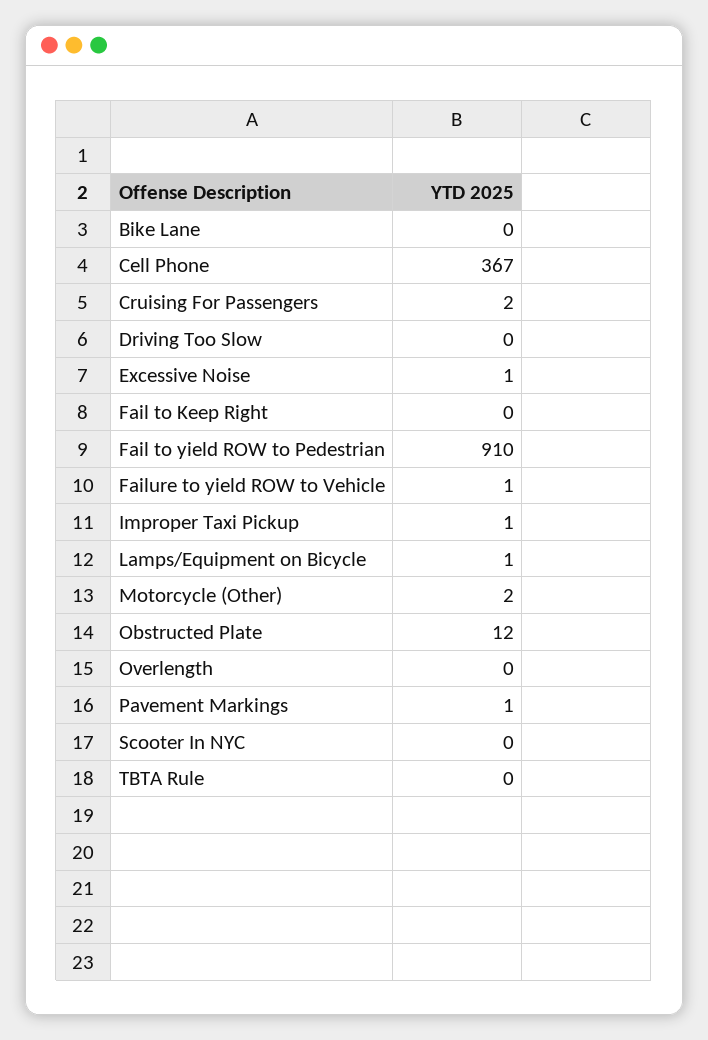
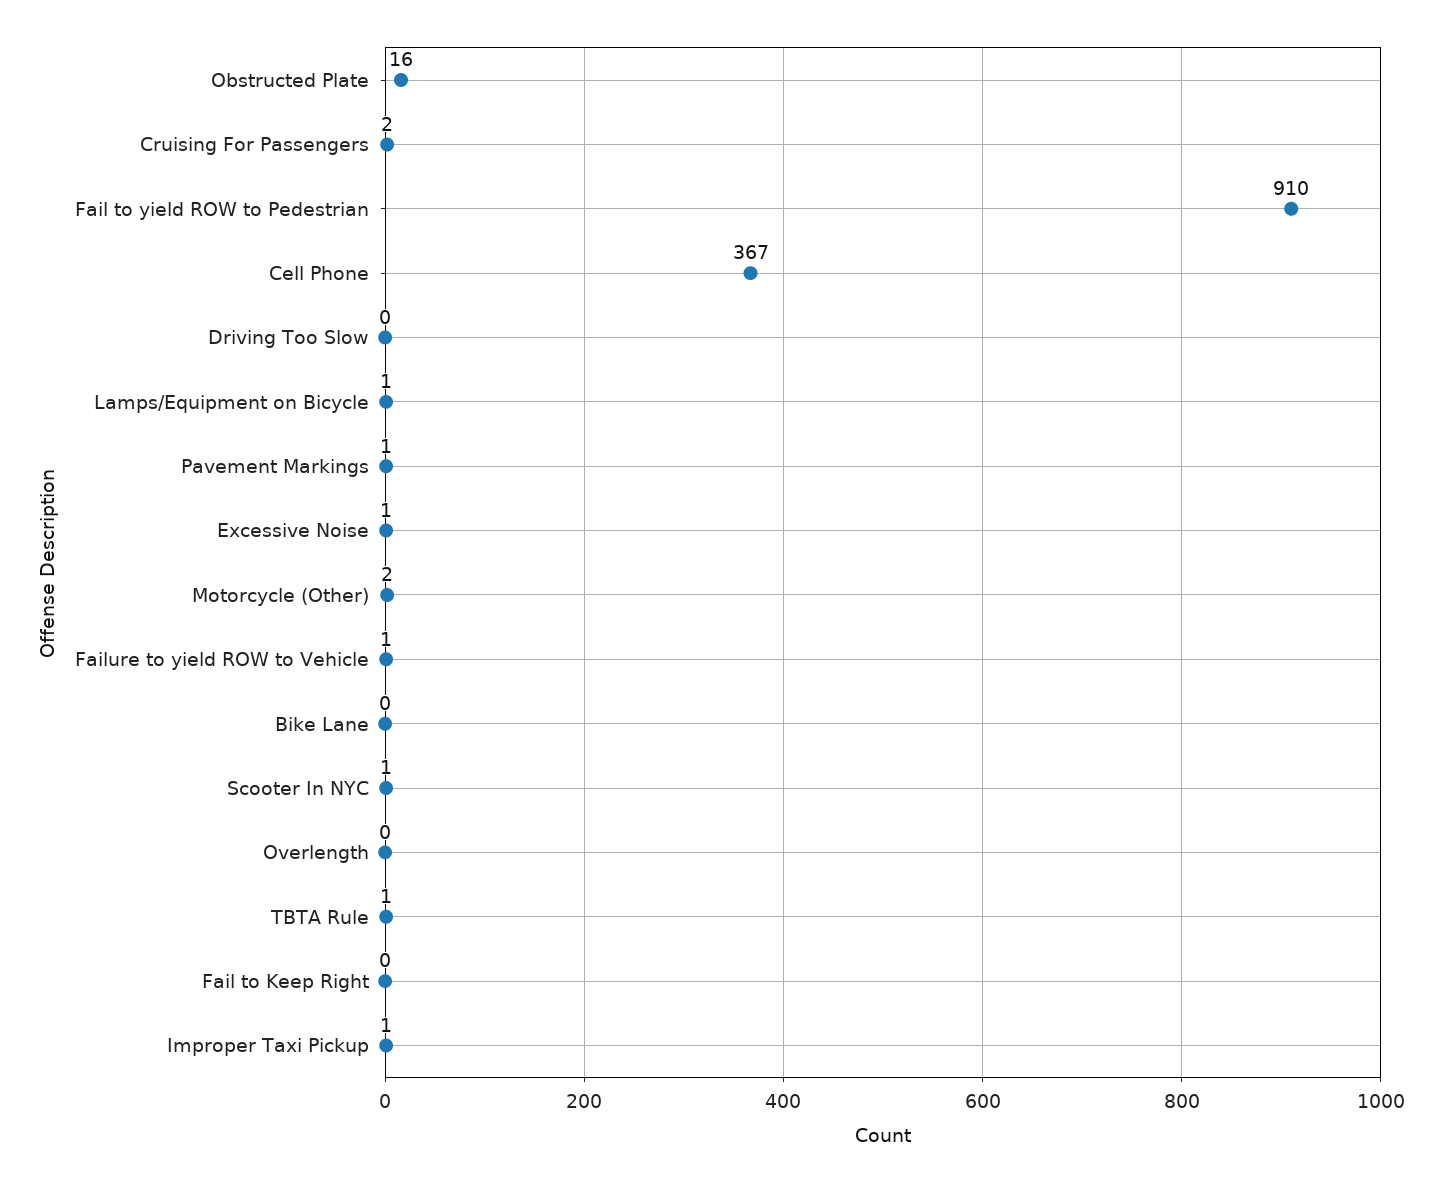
Obstructed Plate: 12 -> 16
Scooter In NYC: 0 -> 1
TBTA Rule: 0 -> 1

